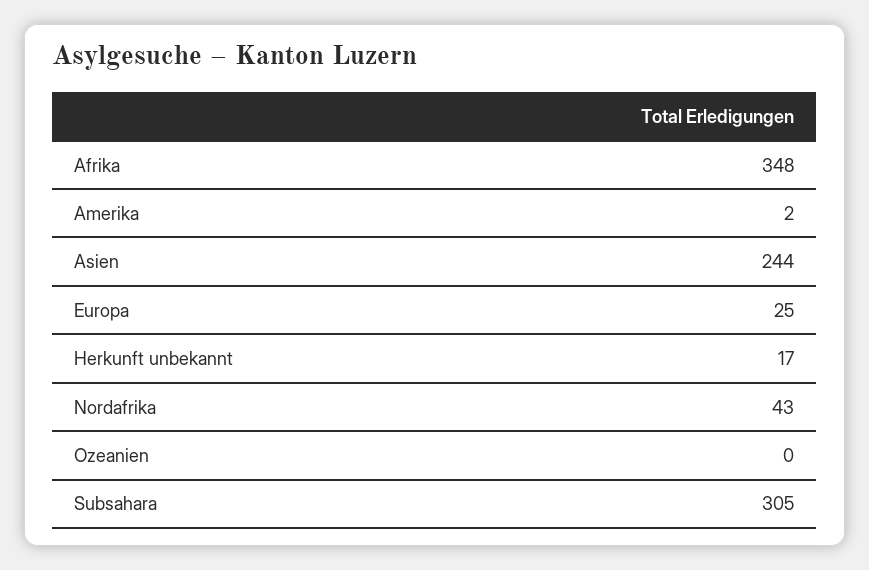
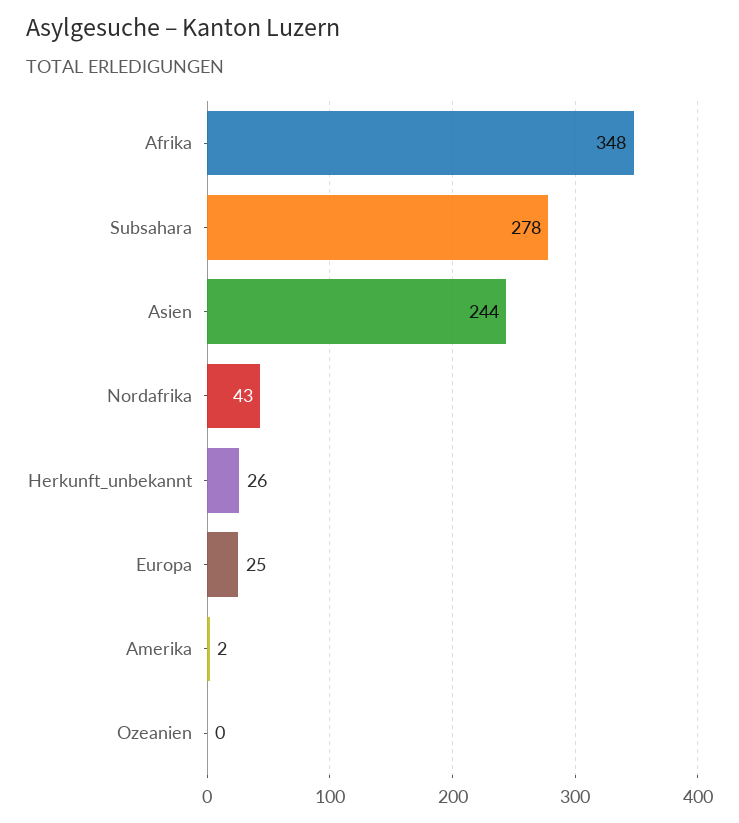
Herkunft unbekannt: 17 -> 26
Subsahara: 305 -> 278

